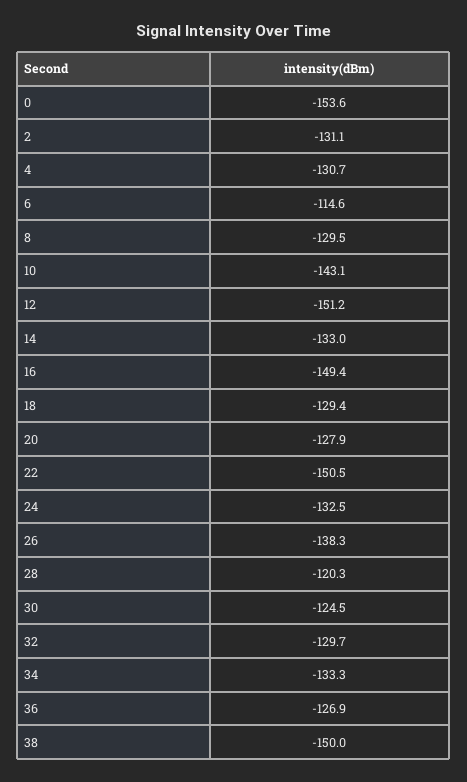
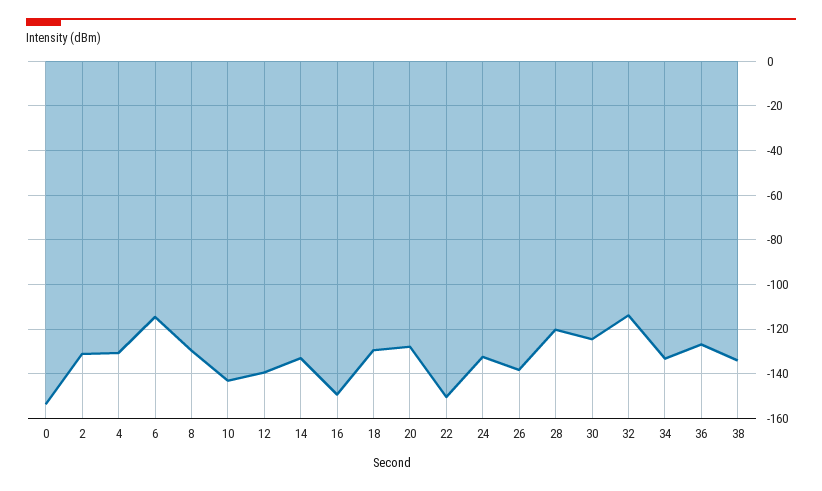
12: -151.2 -> -140
32: -129.7 -> -115
38: -150 -> -135

